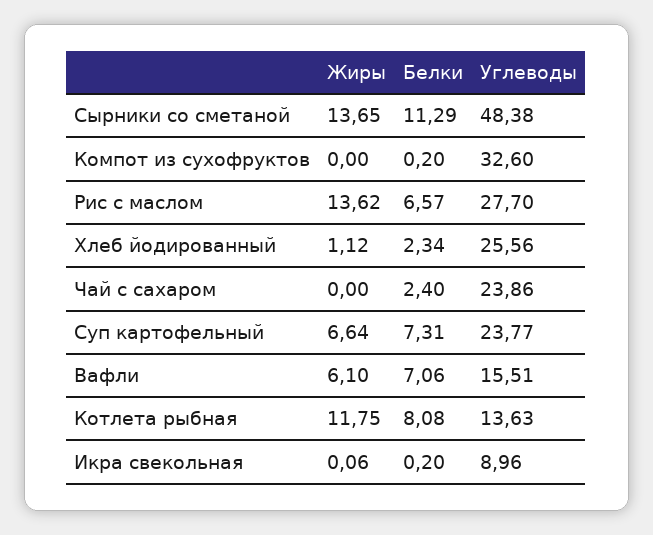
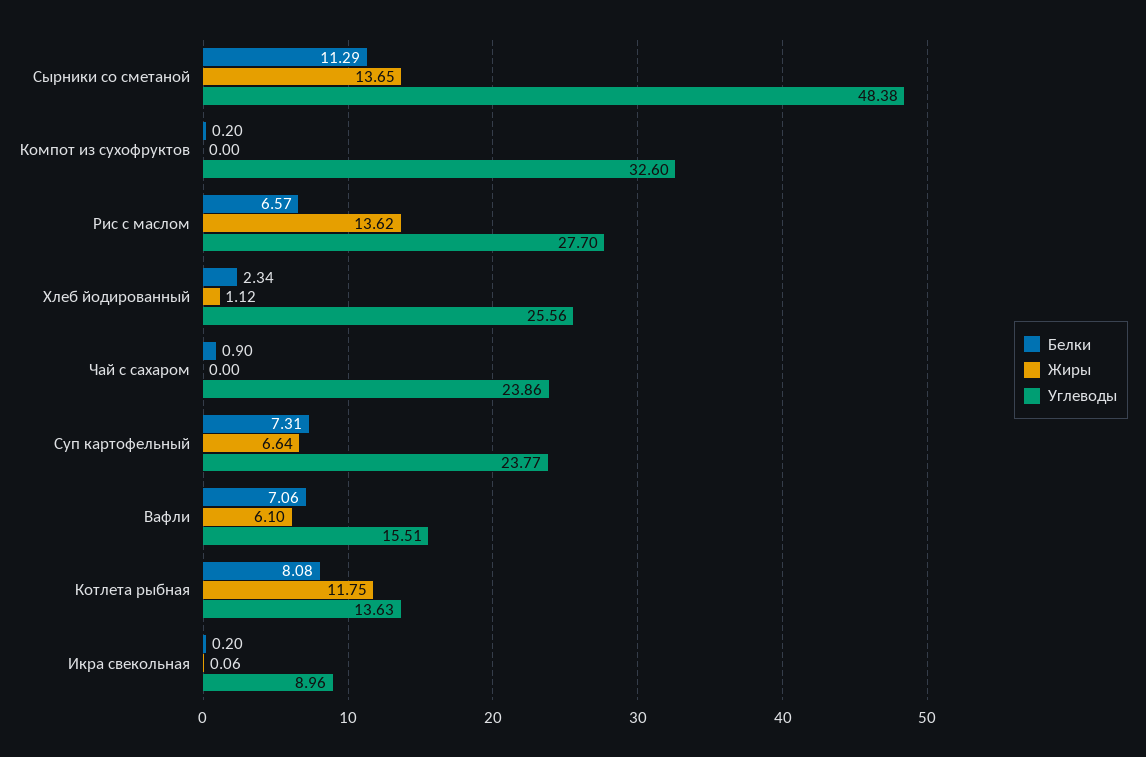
Белки, Чай с сахаром: 2.4 -> 0.9

